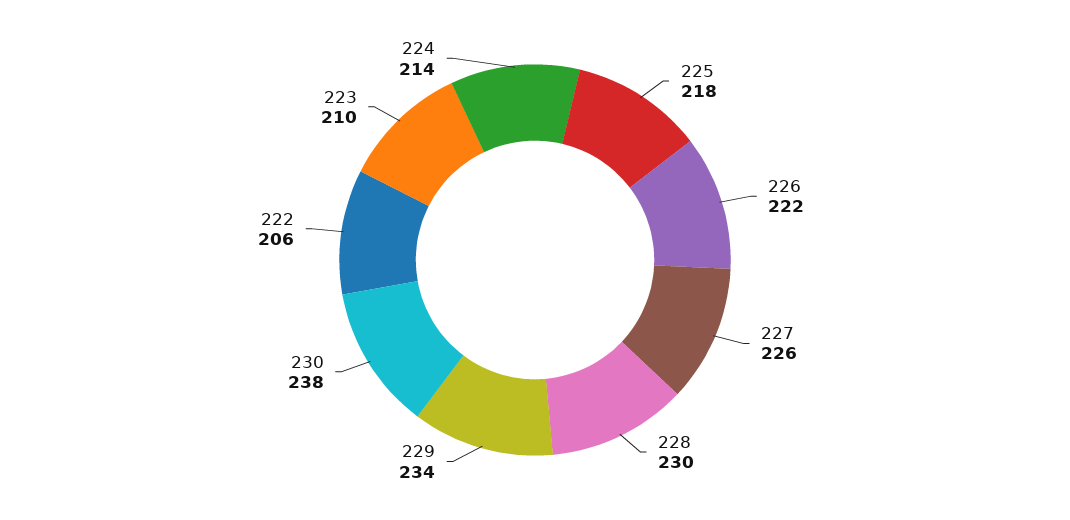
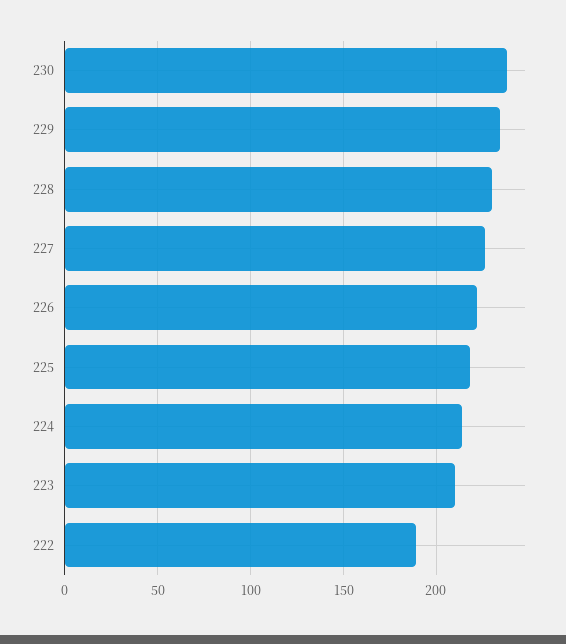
222: 206 -> 190

